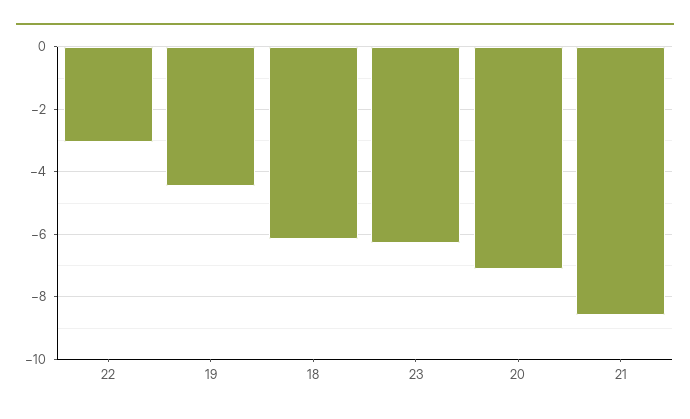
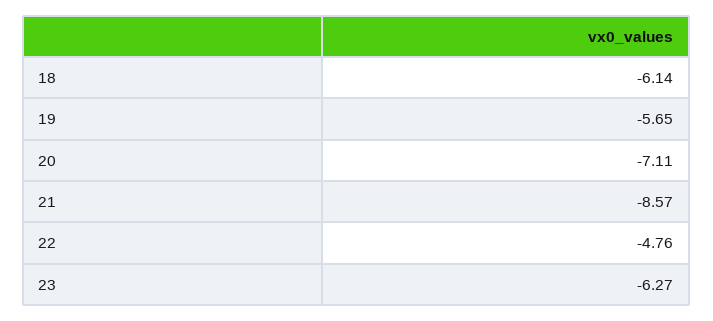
22: -3 -> -4.76
19: -4.4 -> -5.65

